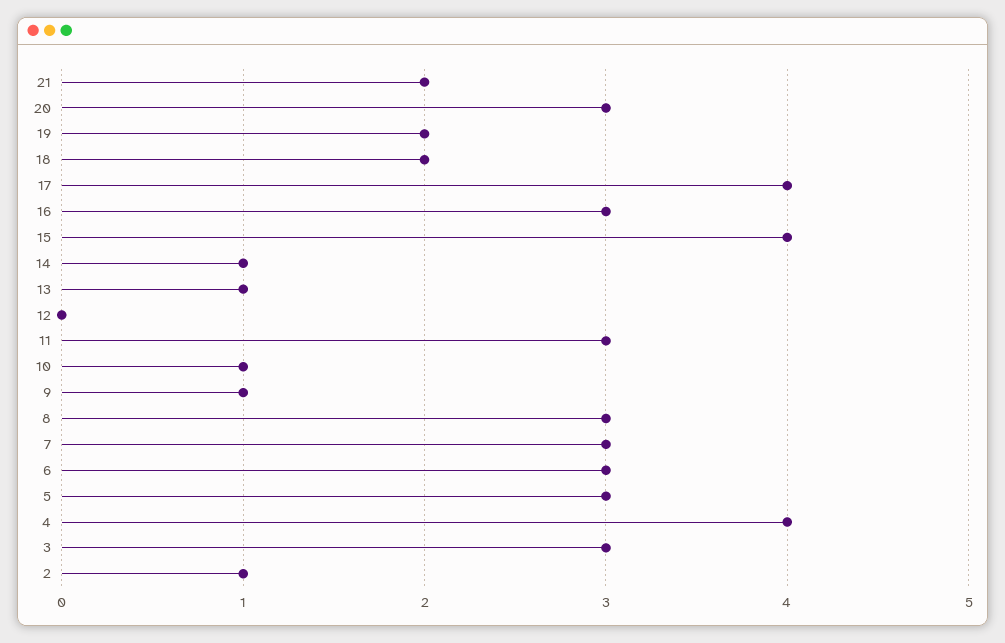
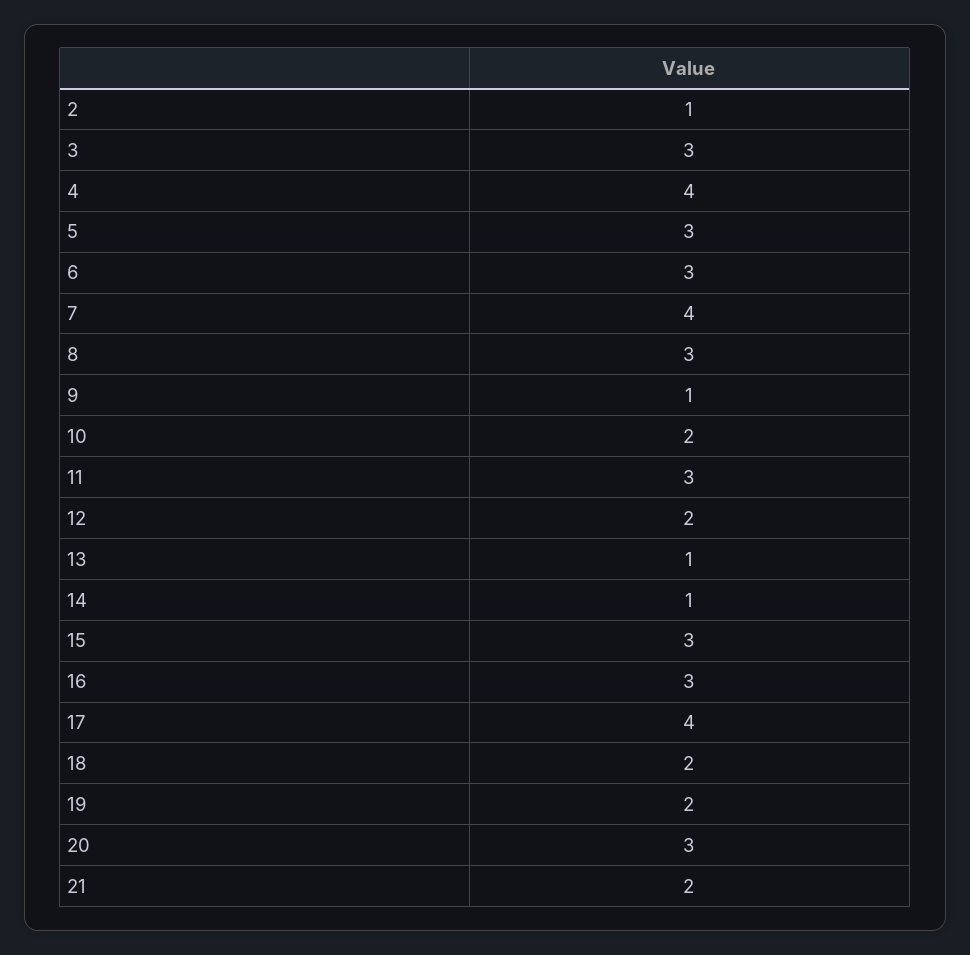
15: 4 -> 3
12: 0 -> 2
10: 1 -> 2
7: 3 -> 4

